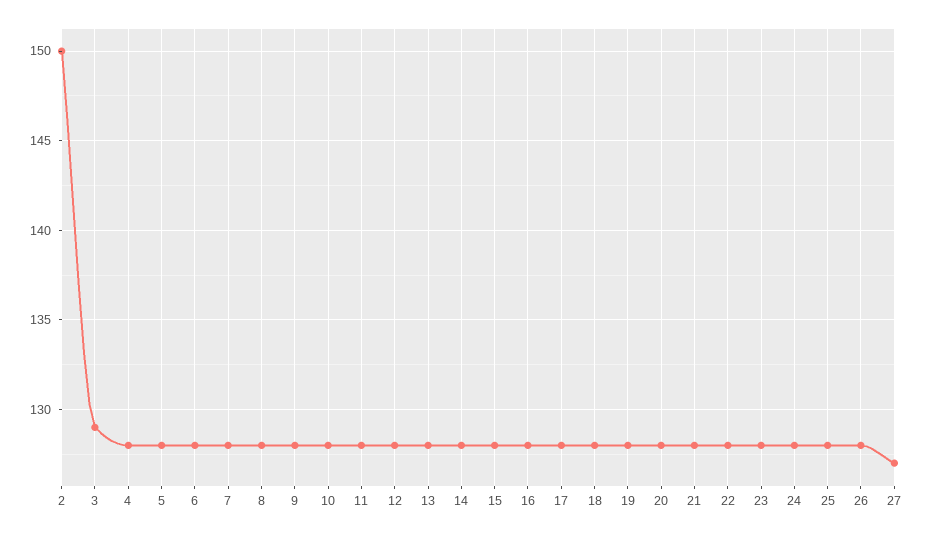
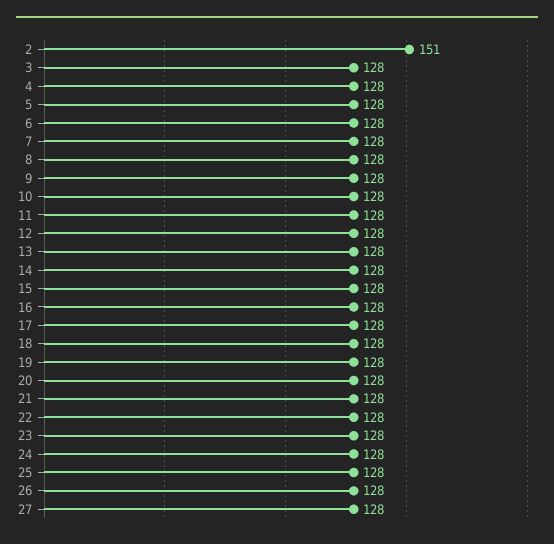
2: 150 -> 151
3: 129 -> 128
27: 127 -> 128

